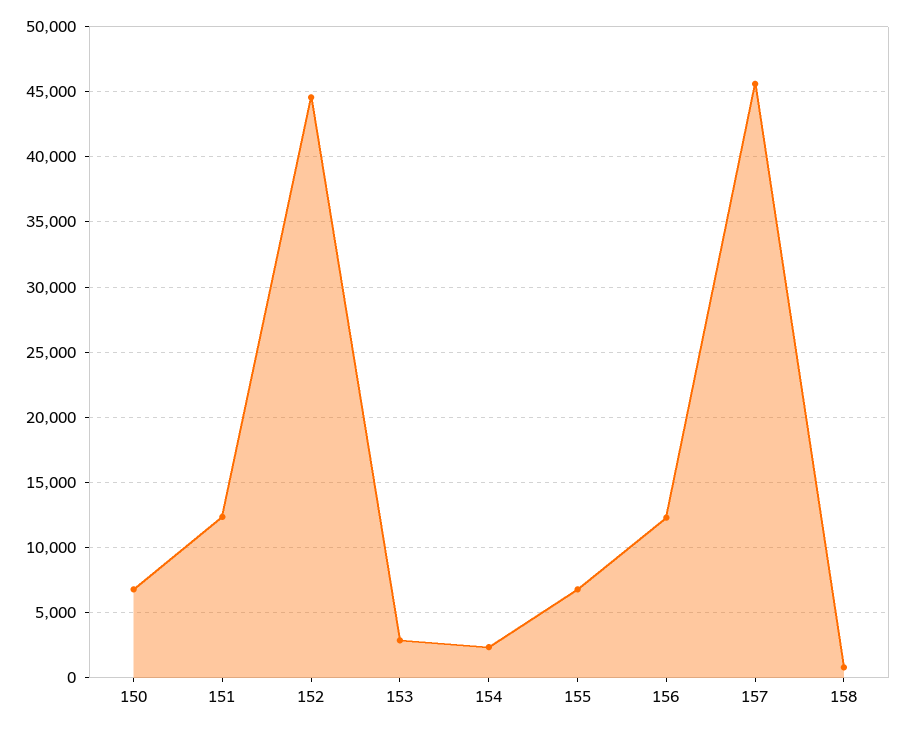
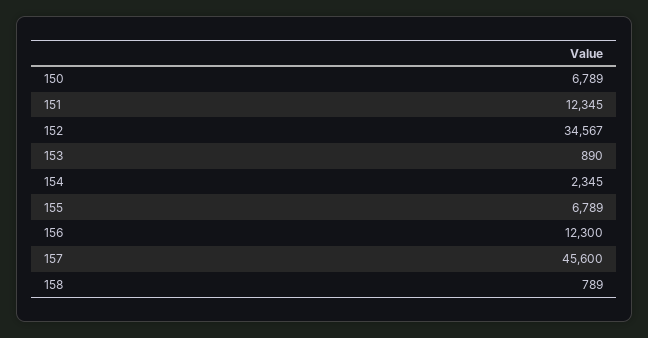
152: 44500 -> 34567
153: 3000 -> 890

